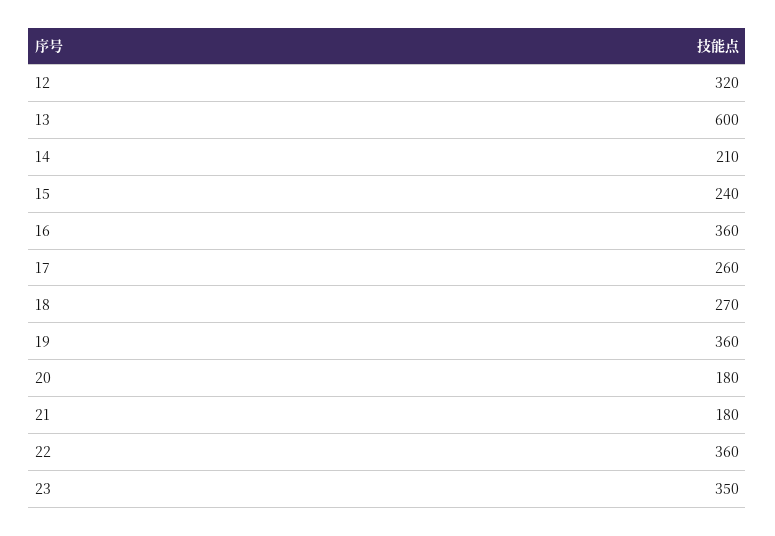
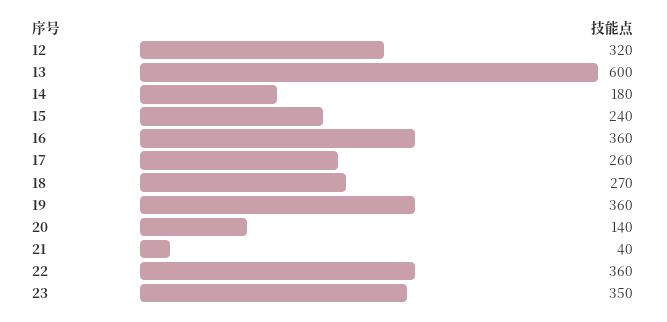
14: 210 -> 180
20: 180 -> 140
21: 180 -> 40

